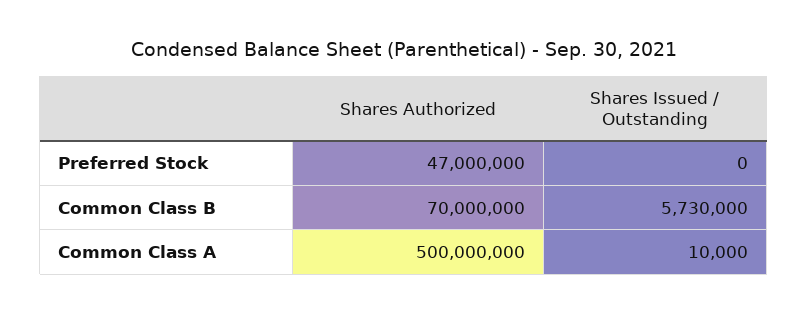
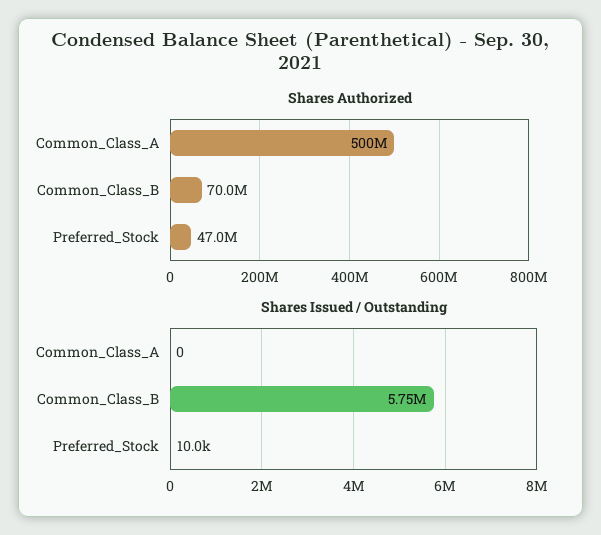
Shares Issued / Outstanding, Preferred Stock: 0 -> 10000
Shares Issued / Outstanding, Common Class B: 5730000 -> 5750000
Shares Issued / Outstanding, Common Class A: 10000 -> 0

